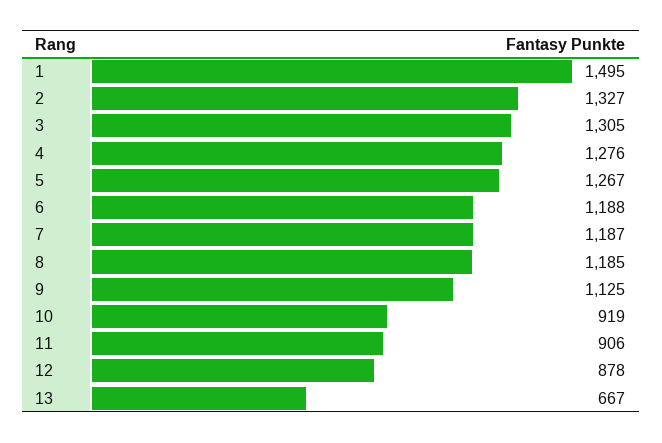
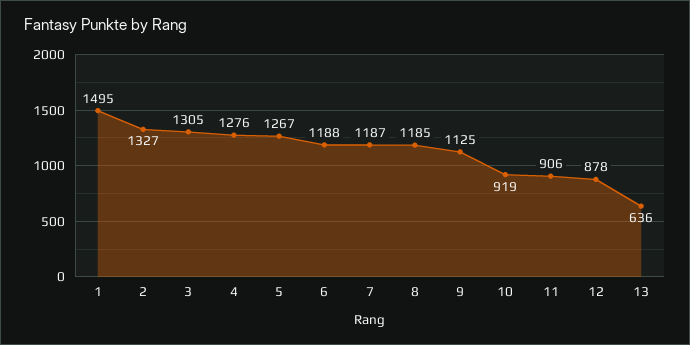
13: 667 -> 636

